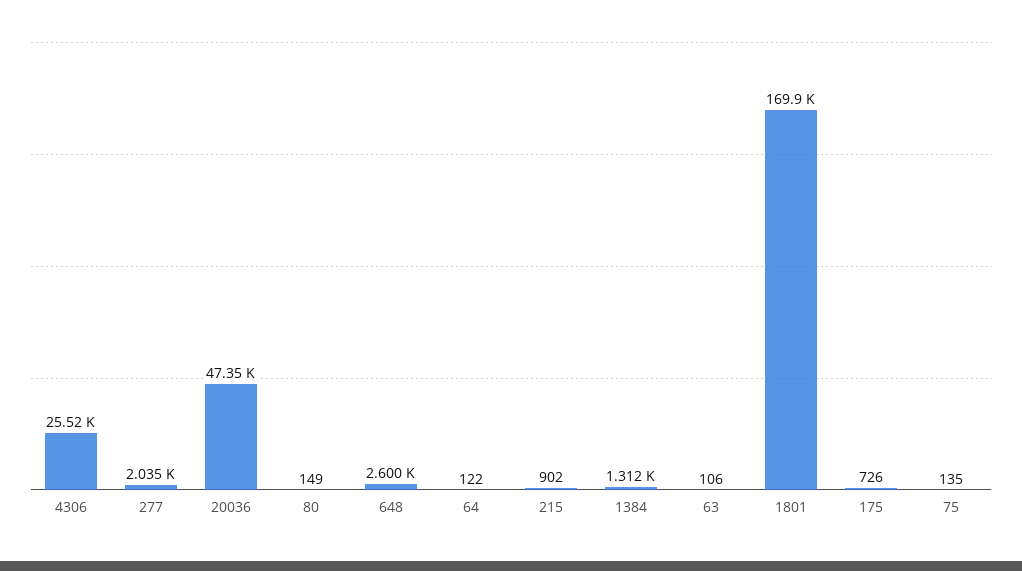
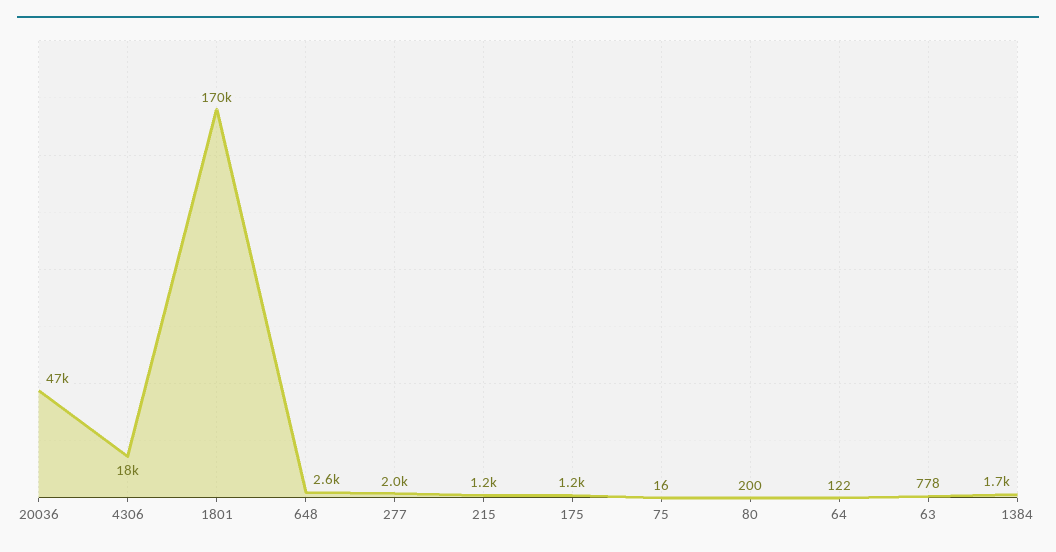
4306: 25520 -> 18000
80: 149 -> 200
215: 902 -> 1200
1384: 1312 -> 1700
63: 106 -> 778
175: 726 -> 1200
75: 135 -> 16

